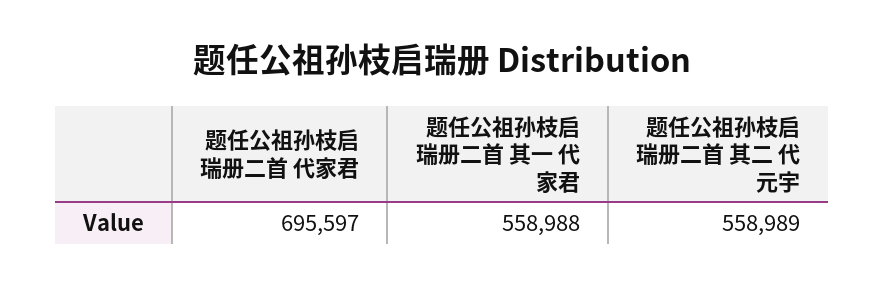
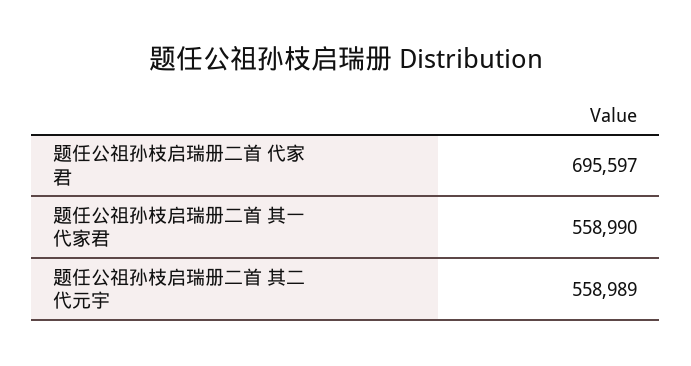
题任公祖孙枝启瑞册二首 其一 代家君: 558988 -> 558990

